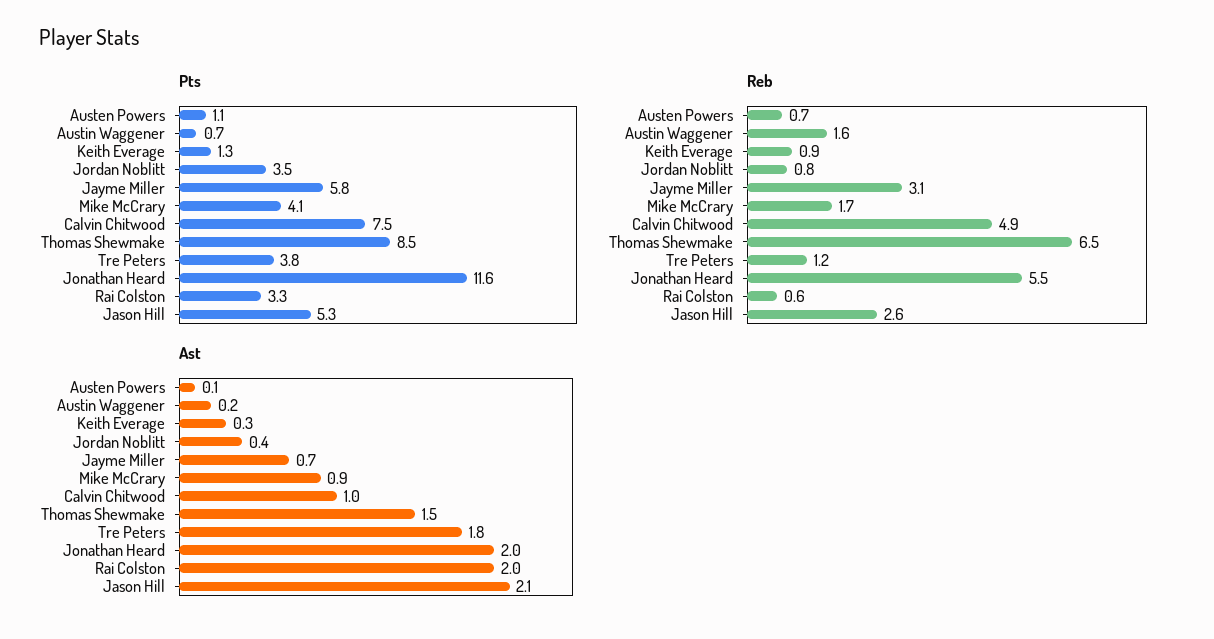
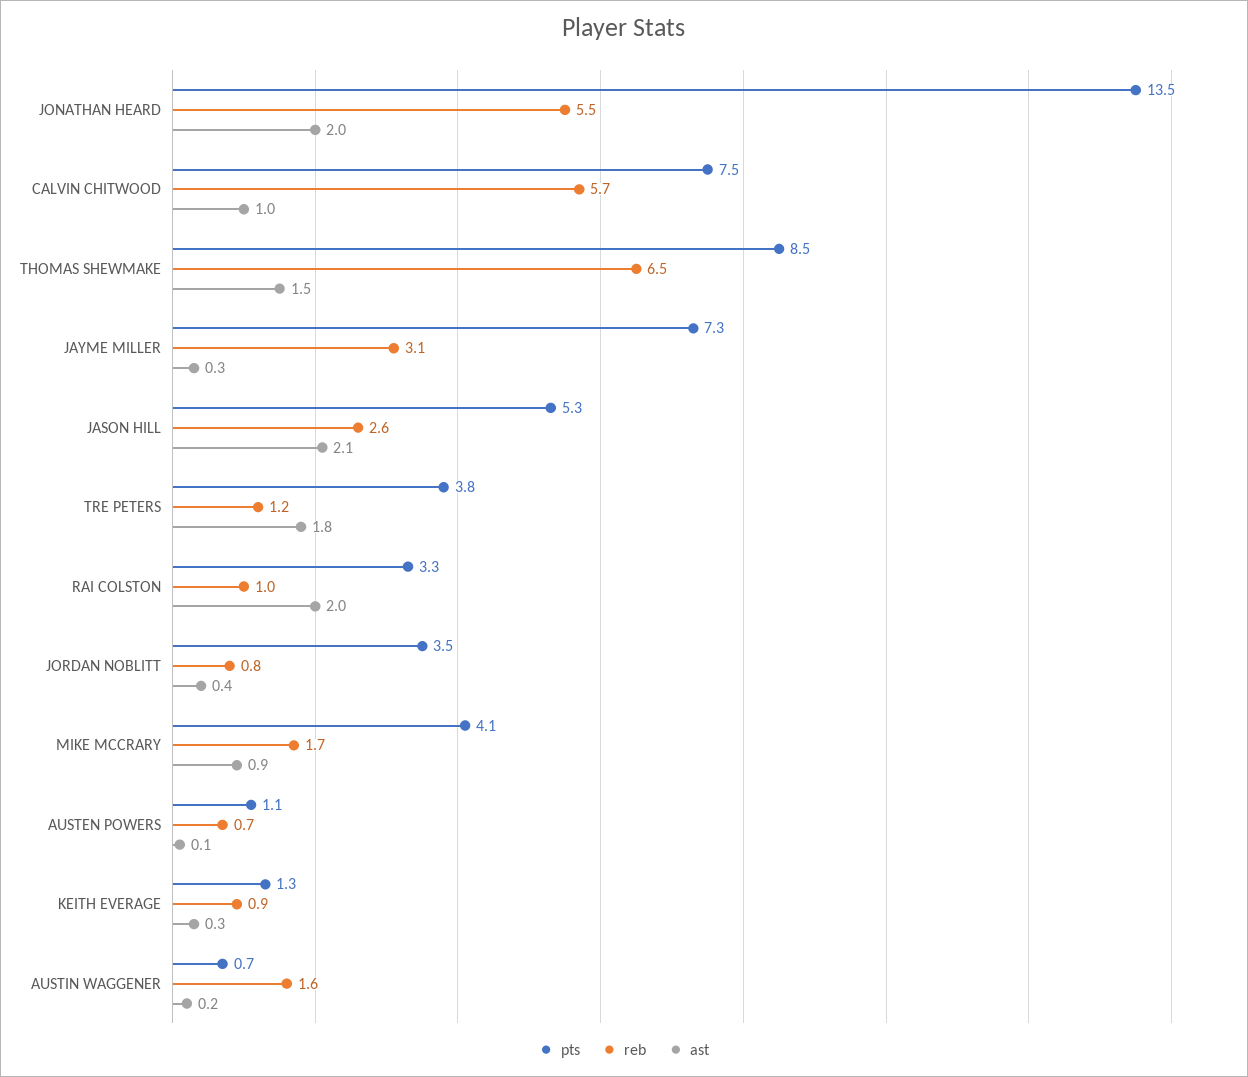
Pts, Jayme Miller: 5.8 -> 7.3
Pts, Jonathan Heard: 11.6 -> 13.5
Reb, Calvin Chitwood: 4.9 -> 5.7
Reb, Rai Colston: 0.6 -> 1
Ast, Jayme Miller: 0.7 -> 0.3

